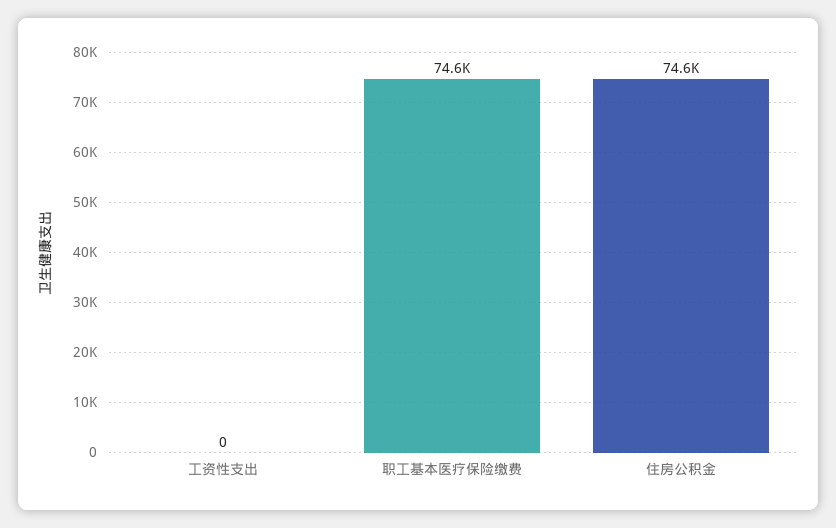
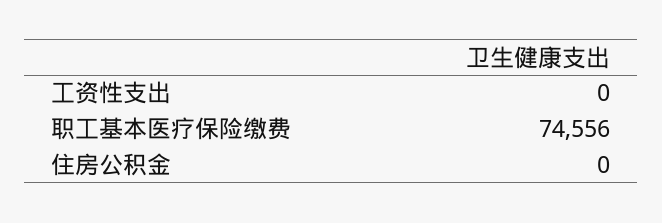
住房公积金: 74600 -> 0

